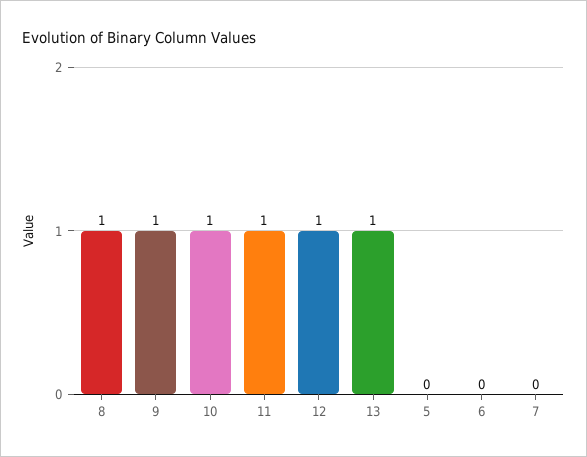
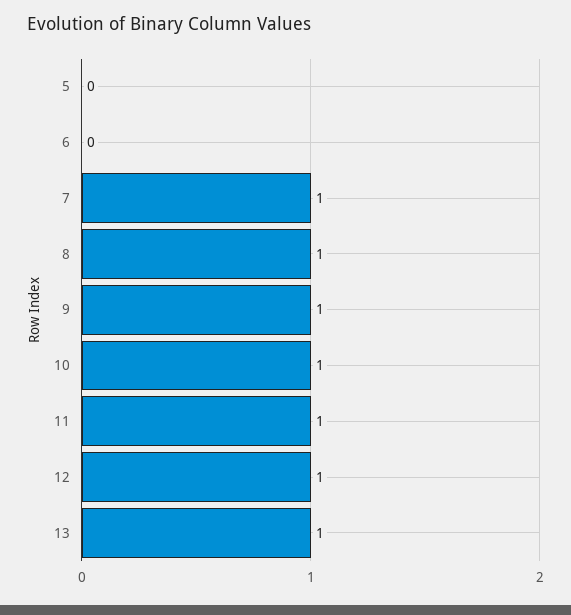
7: 0 -> 1

